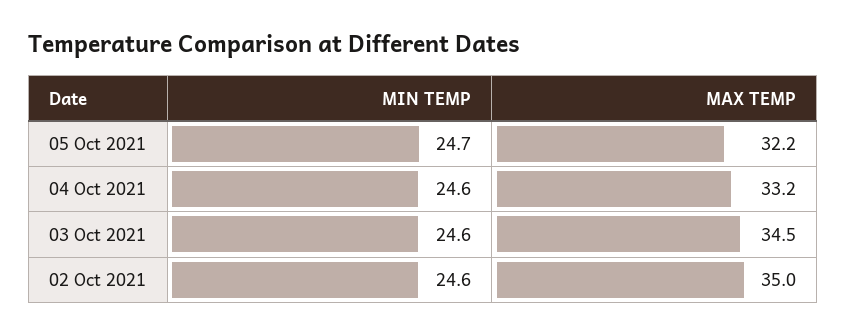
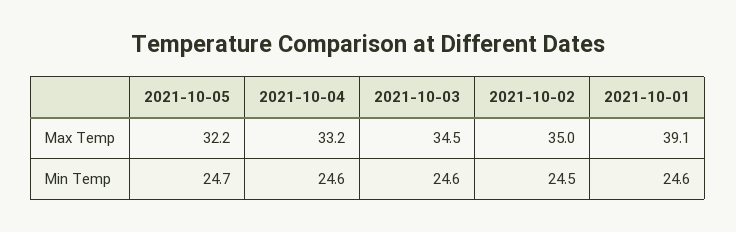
MIN TEMP, 02 Oct 2021: 24.6 -> 24.5
MAX TEMP, 2021-10-01: none -> 39.1
MIN TEMP, 2021-10-01: none -> 24.6

